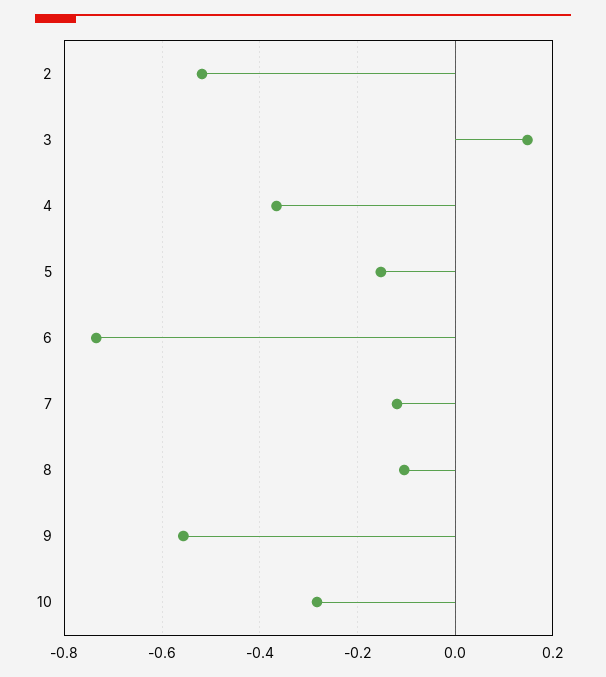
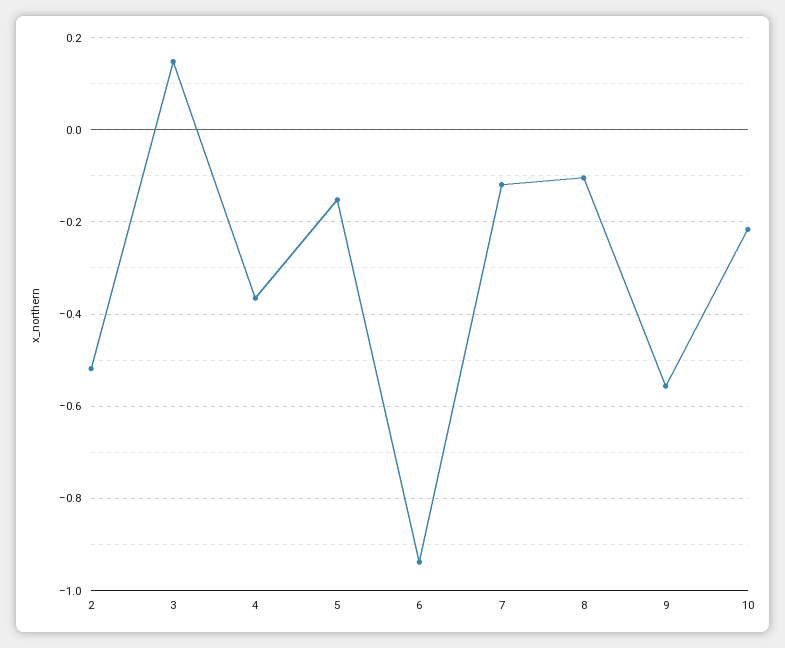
6: -0.74 -> -0.94
10: -0.28 -> -0.22

